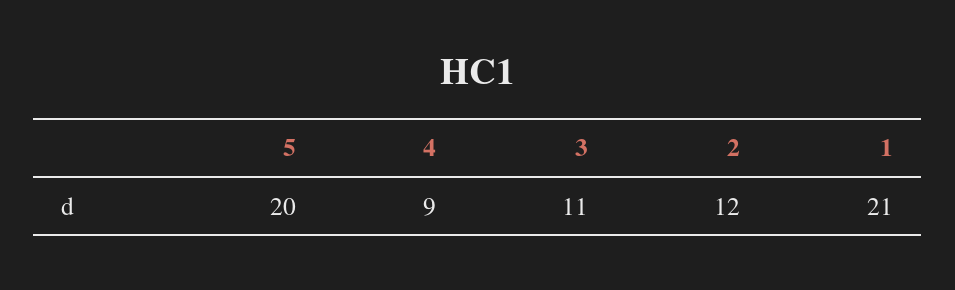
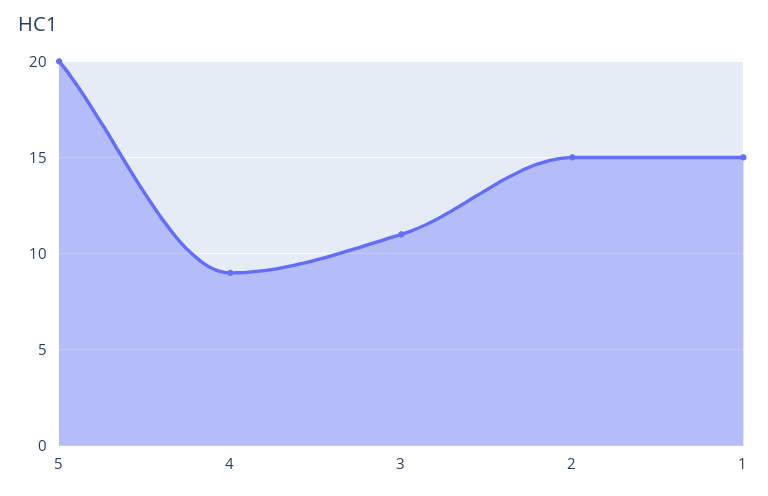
2: 12 -> 15
1: 21 -> 15

